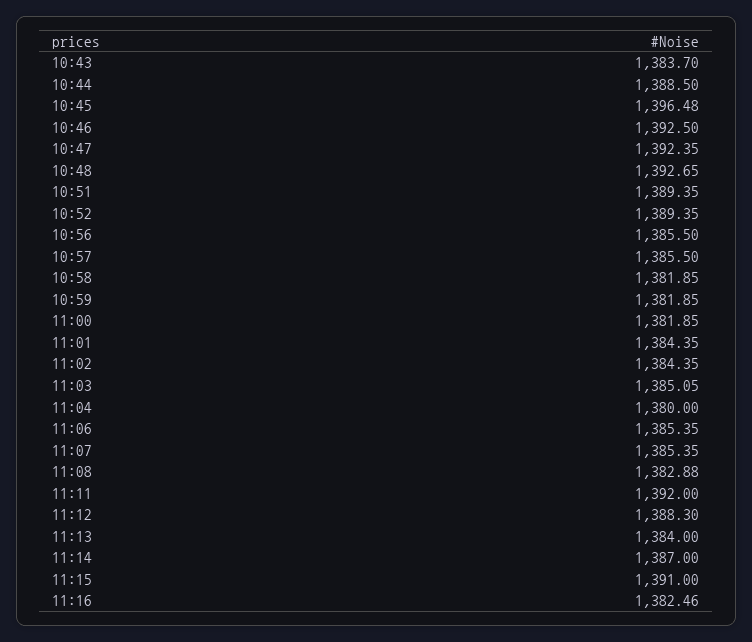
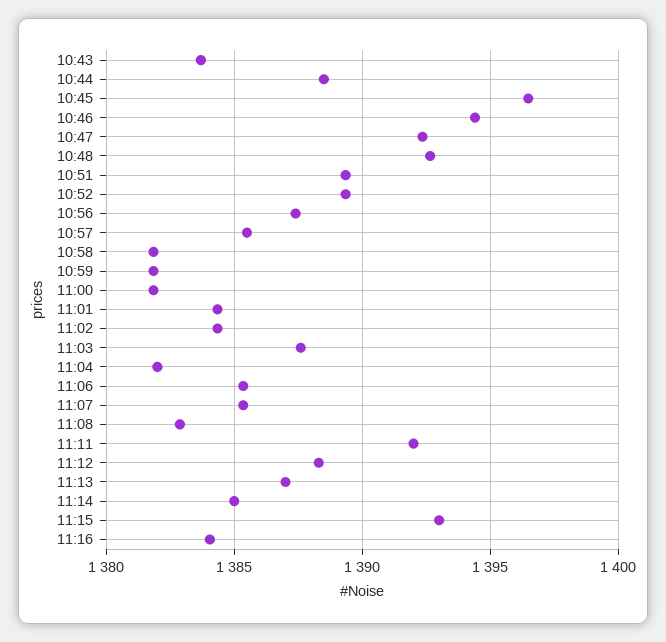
10:46: 1392.5 -> 1394.5
10:56: 1385.5 -> 1387.5
11:03: 1385.05 -> 1387.5
11:04: 1380 -> 1382
11:13: 1384 -> 1387
11:14: 1387 -> 1385
11:15: 1391 -> 1393
11:16: 1382.46 -> 1384

